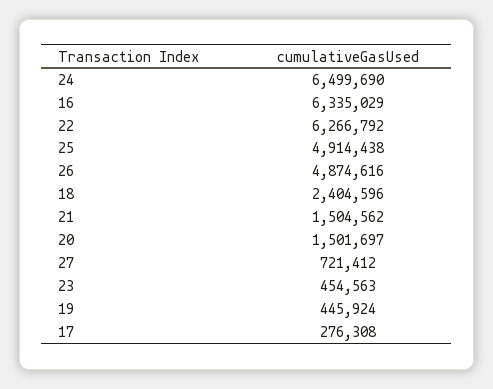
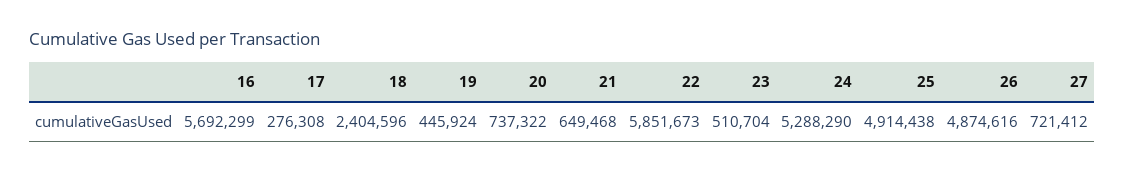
24: 6499690 -> 5288290
16: 6335029 -> 5692299
22: 6266792 -> 5851673
21: 1504562 -> 649468
20: 1501697 -> 737322
23: 454563 -> 510704

